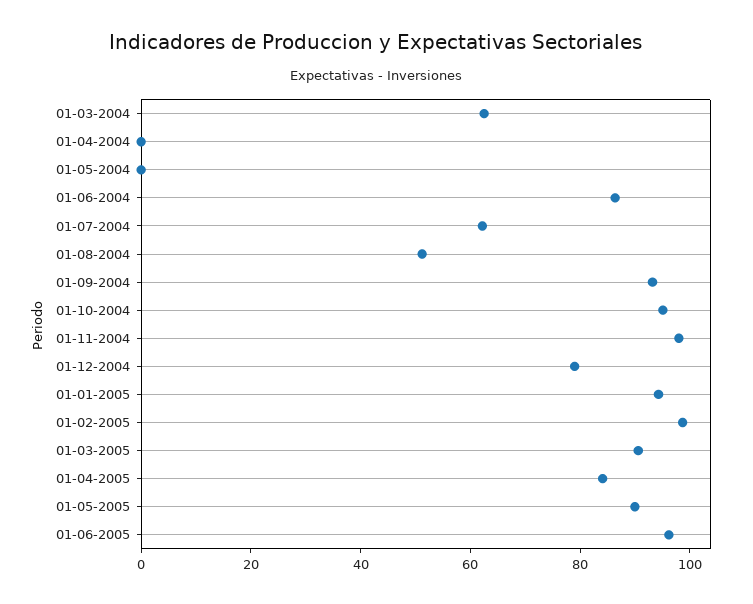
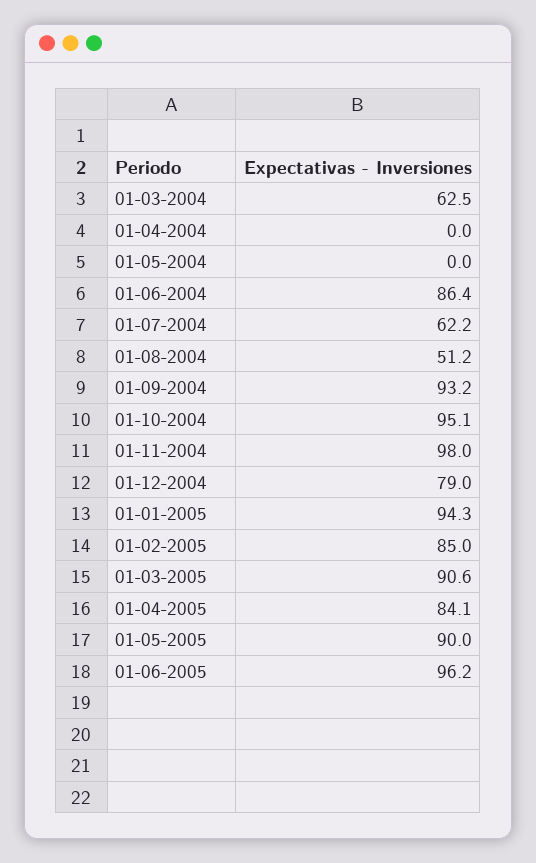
01-02-2005: 100 -> 85

